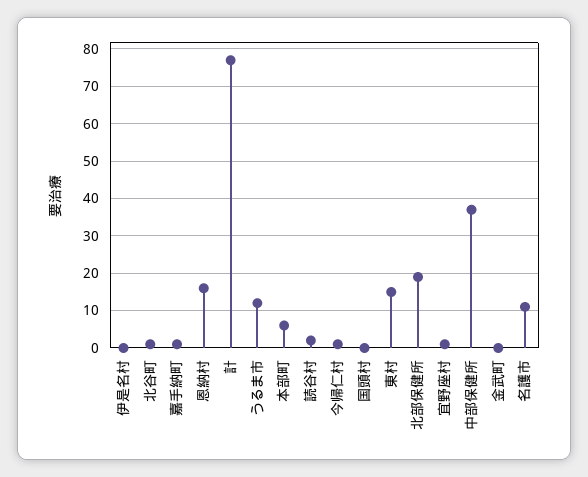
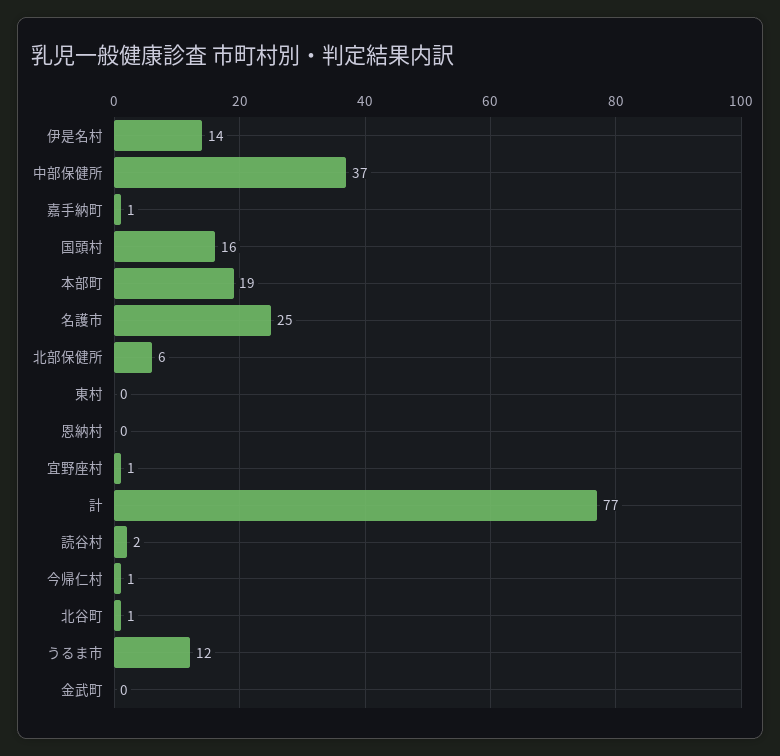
伊是名村: 0 -> 14
恩納村: 15 -> 0
本部町: 5 -> 19
国頭村: 0 -> 16
東村: 15 -> 0
北部保健所: 20 -> 6
名護市: 10 -> 25

